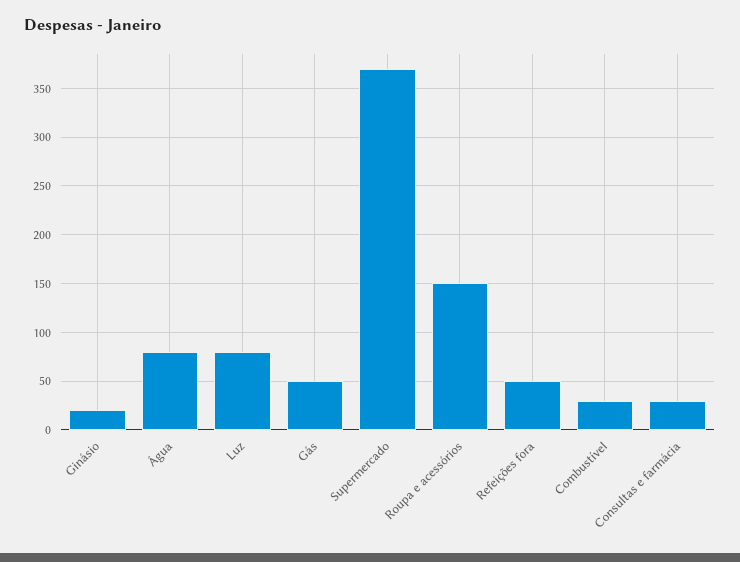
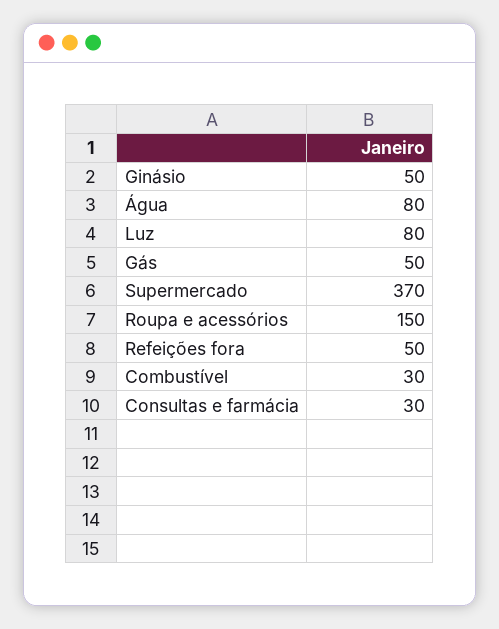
Ginásio: 20 -> 50

